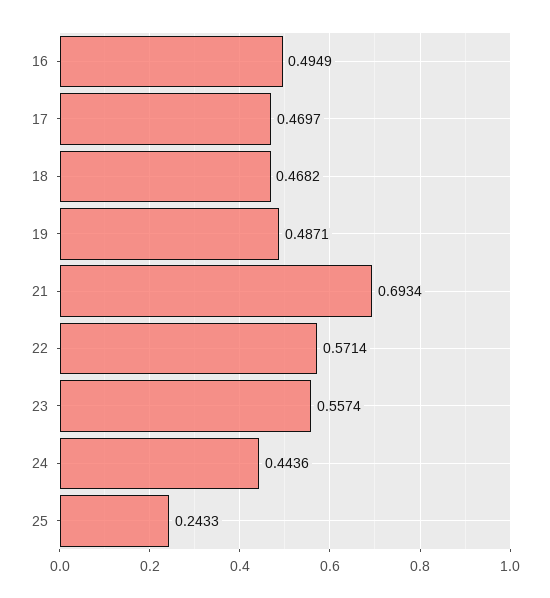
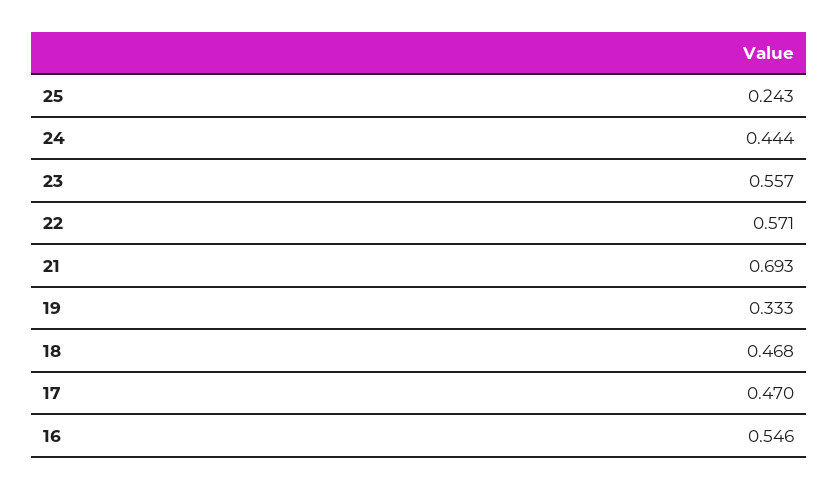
16: 0.4949 -> 0.546
19: 0.4871 -> 0.333

